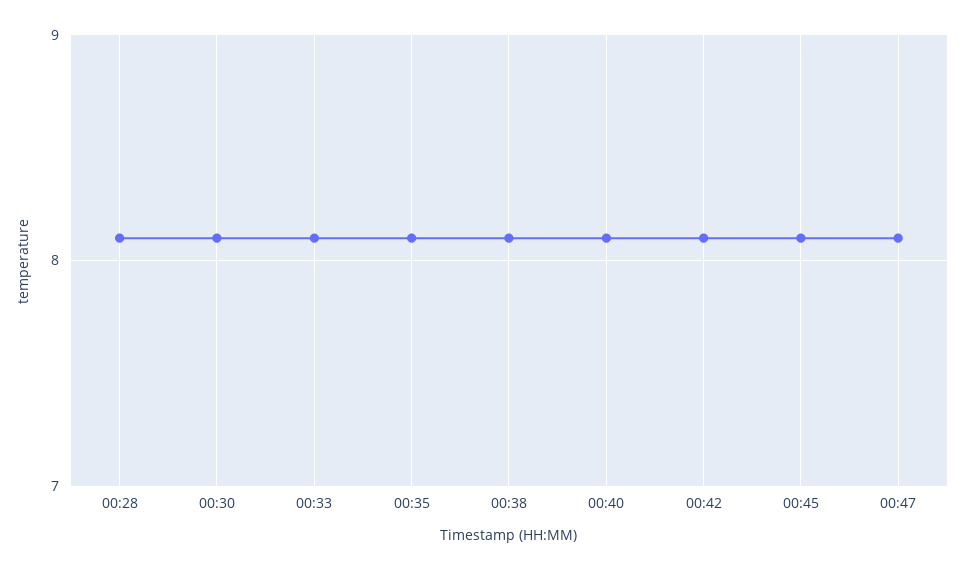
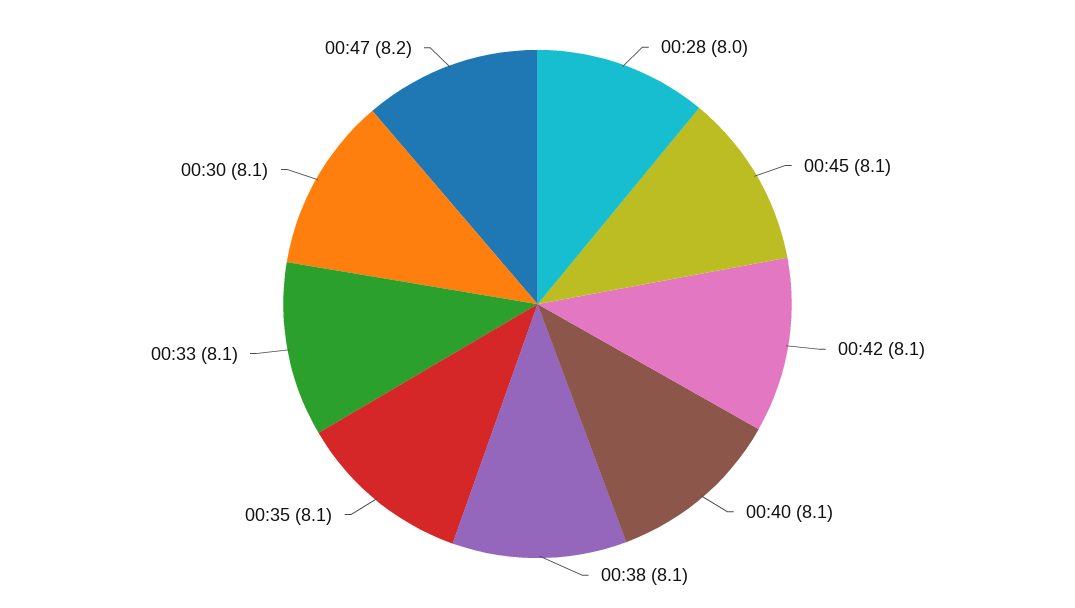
00:28: 8.1 -> 8
00:47: 8.1 -> 8.2

